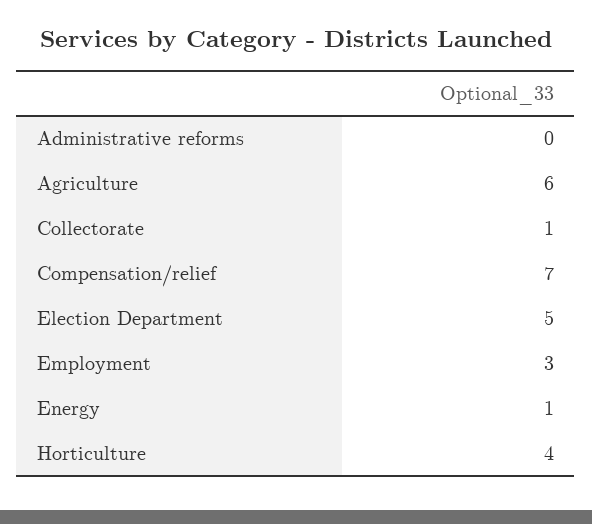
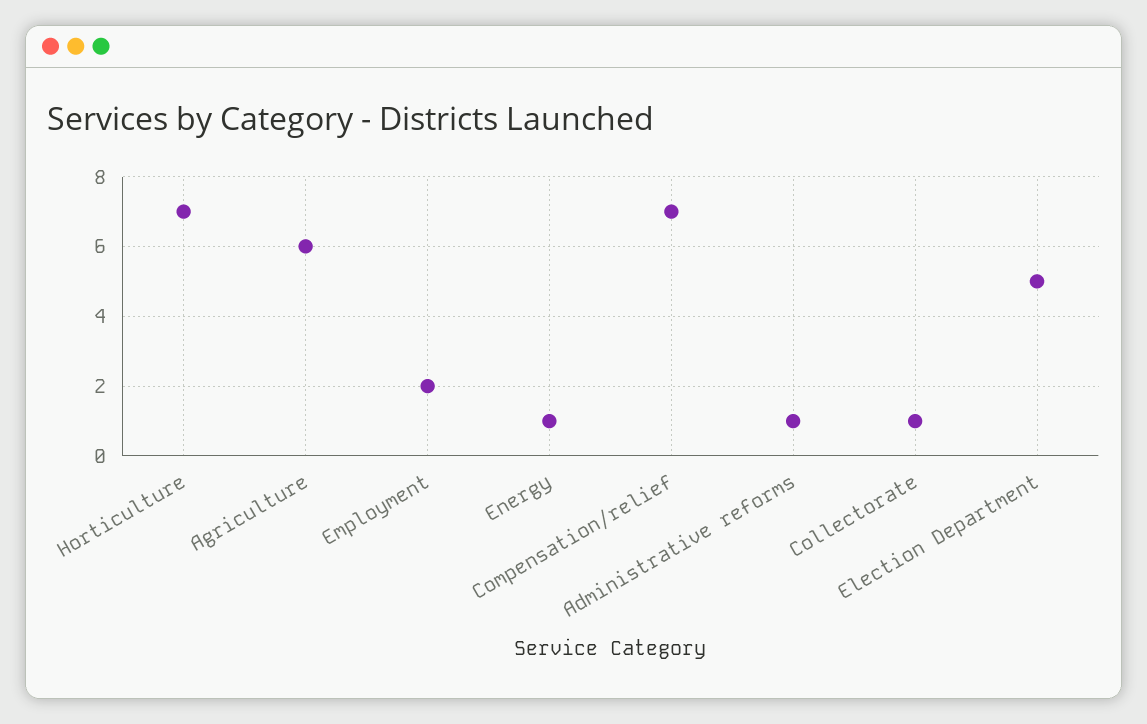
Administrative reforms: 0 -> 1
Employment: 3 -> 2
Horticulture: 4 -> 7

